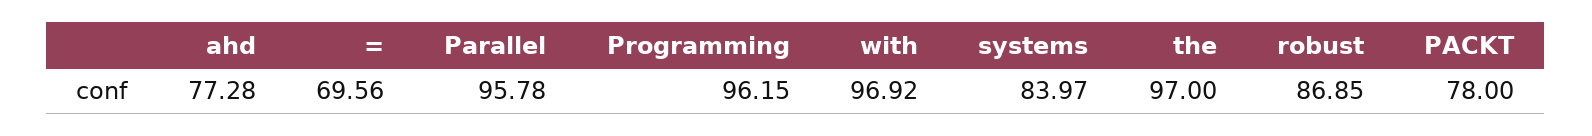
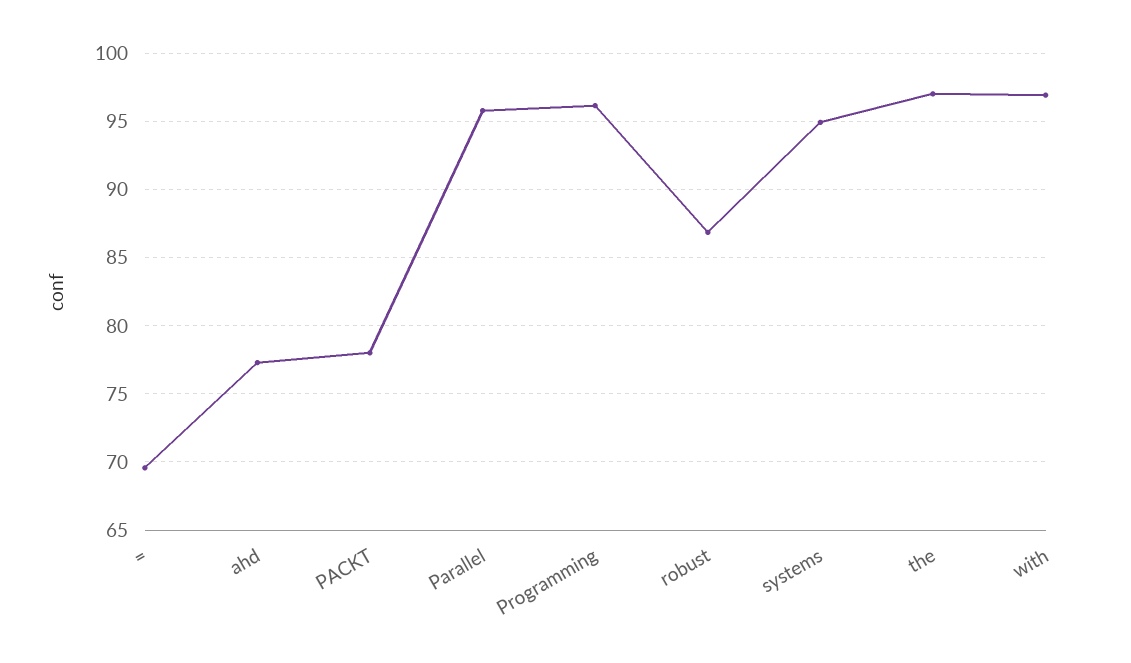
systems: 83.97 -> 95

